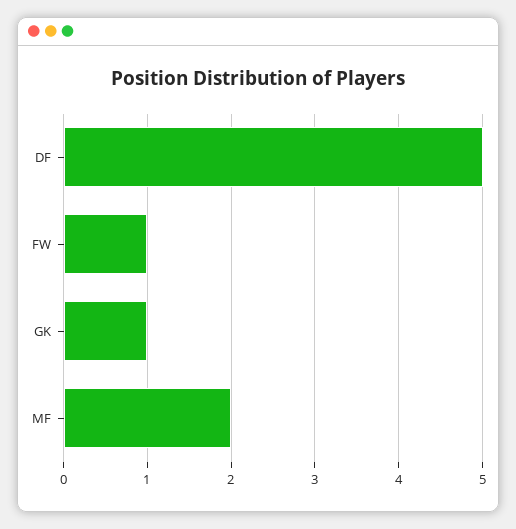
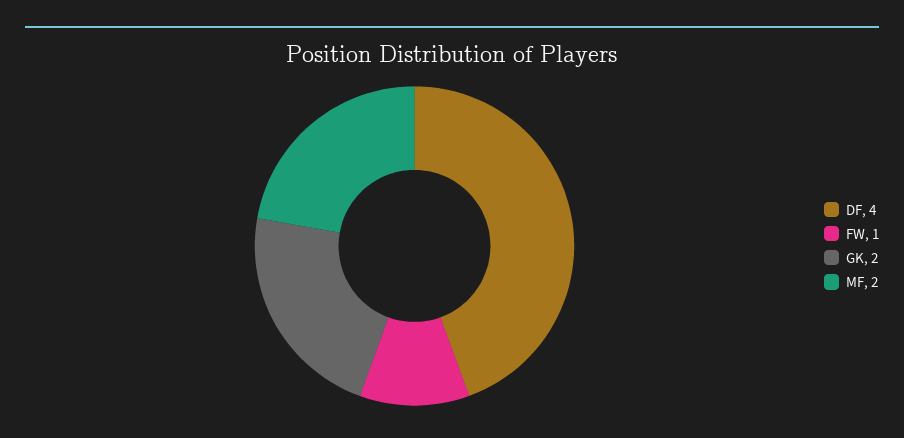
DF: 5 -> 4
GK: 1 -> 2

